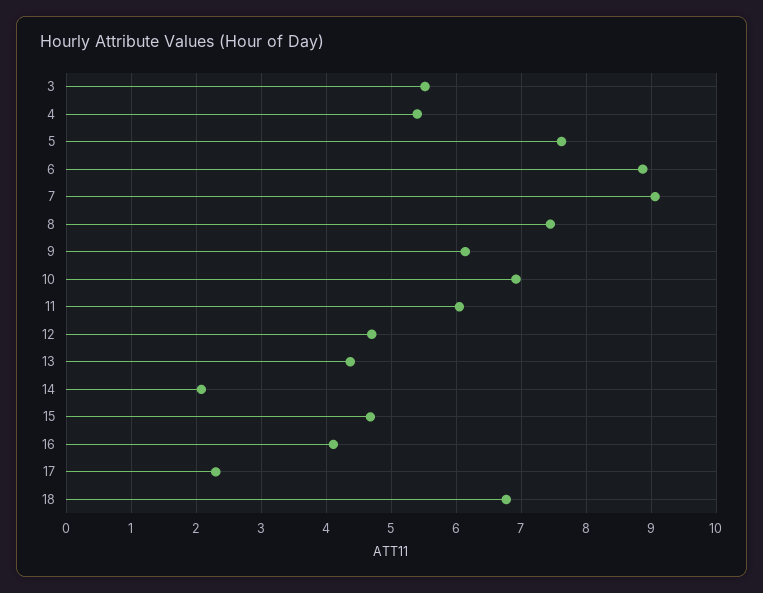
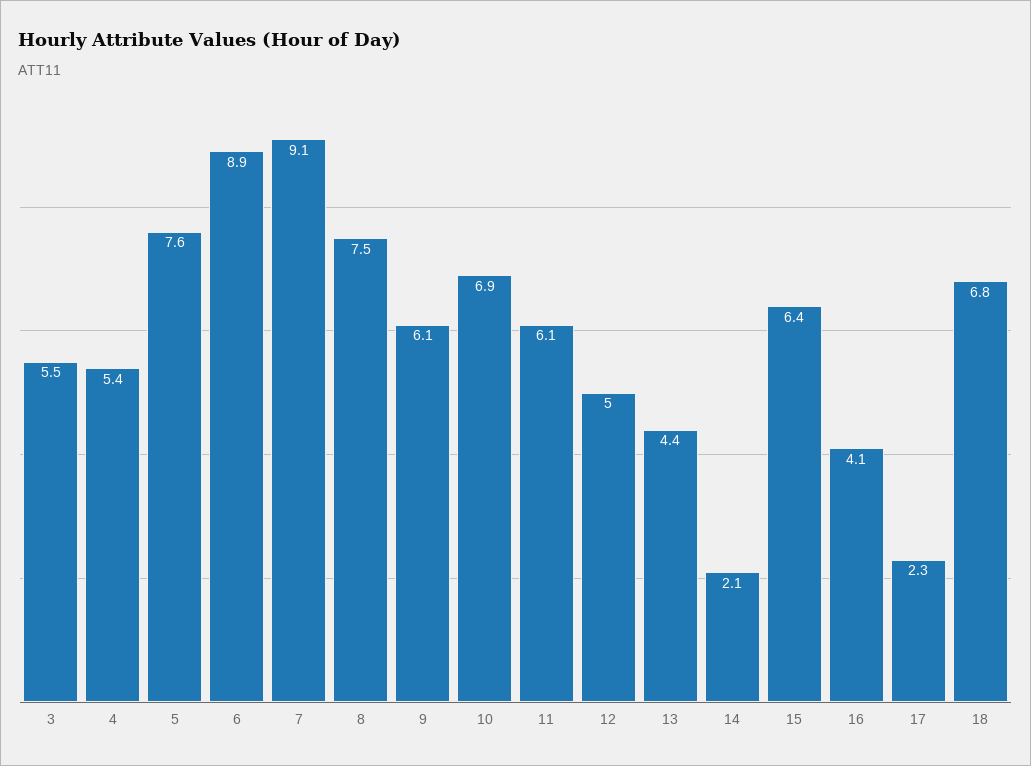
12: 4.7 -> 5
15: 4.7 -> 6.4

